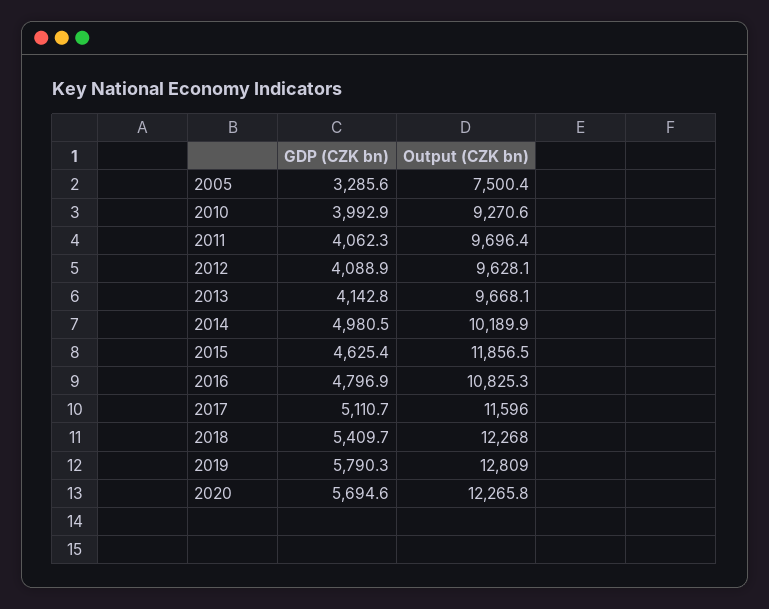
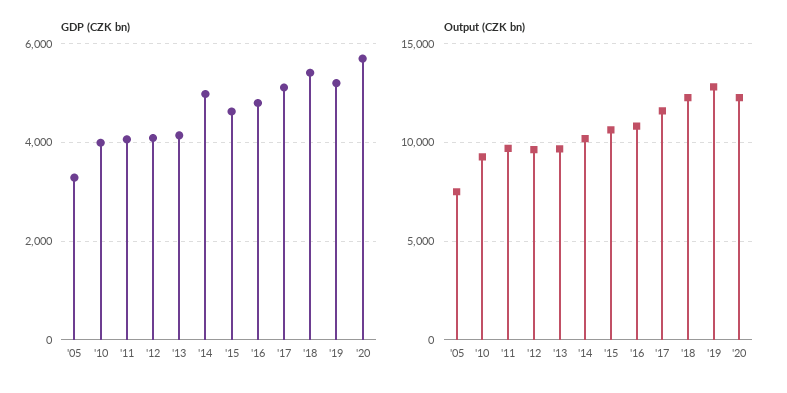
Output (CZK bn), 2015: 11856.5 -> 10500
GDP (CZK bn), 2019: 5790.3 -> 5200

